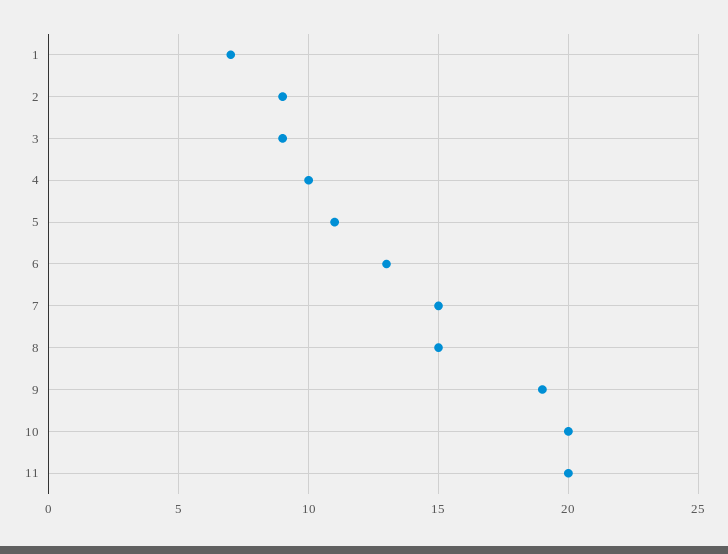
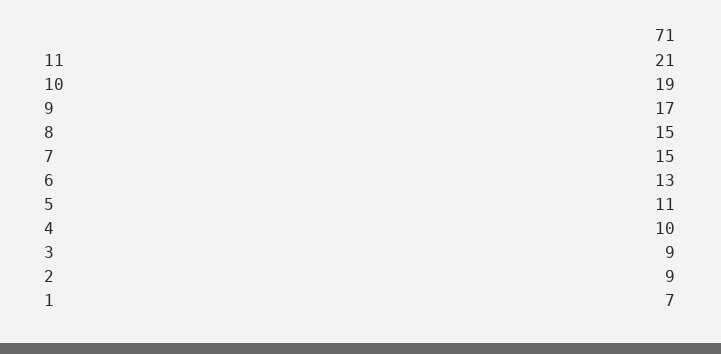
9: 19 -> 17
10: 20 -> 19
11: 20 -> 21

